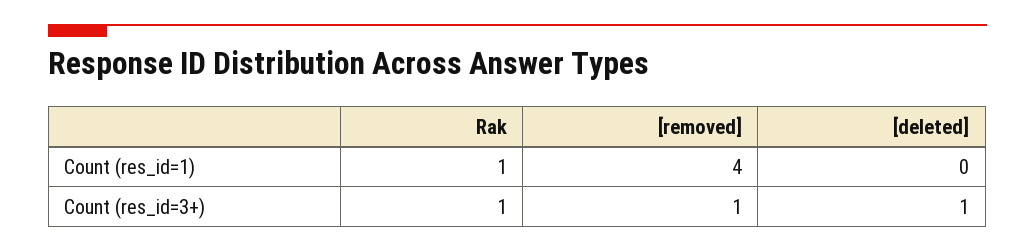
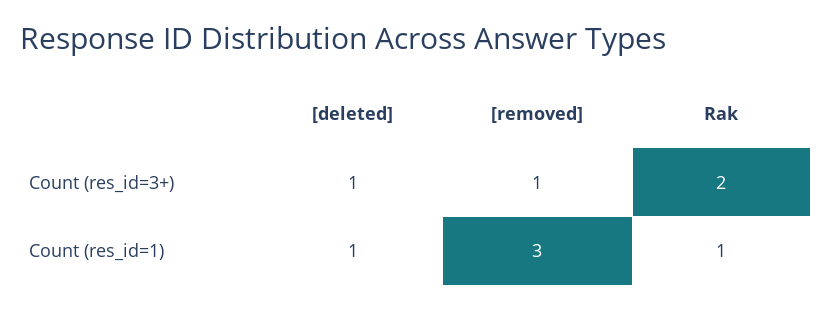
[removed], Count (res_id=1): 4 -> 3
[deleted], Count (res_id=1): 0 -> 1
Rak, Count (res_id=3+): 1 -> 2

